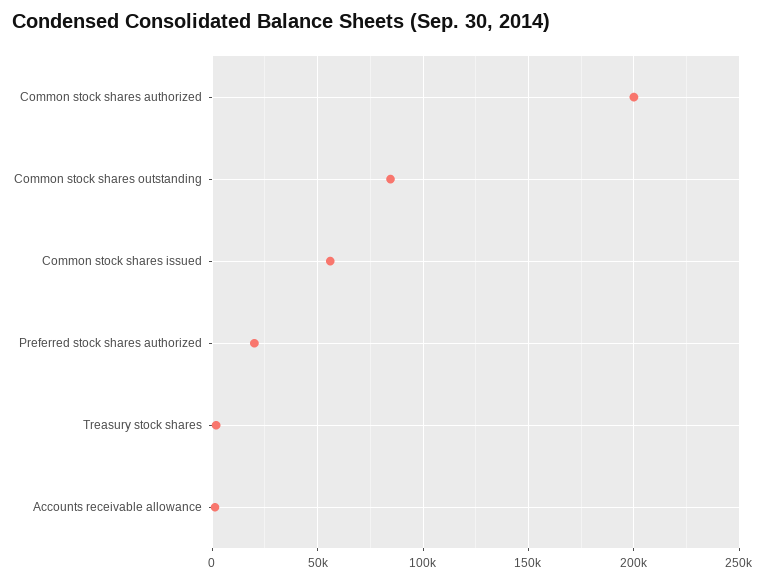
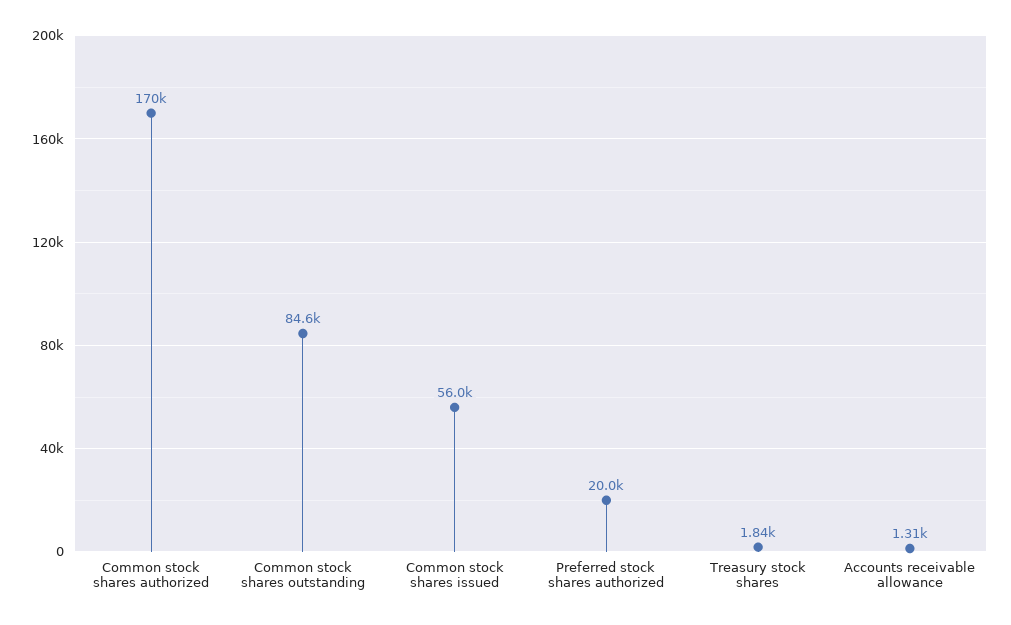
Common stock shares authorized: 200000 -> 170000

